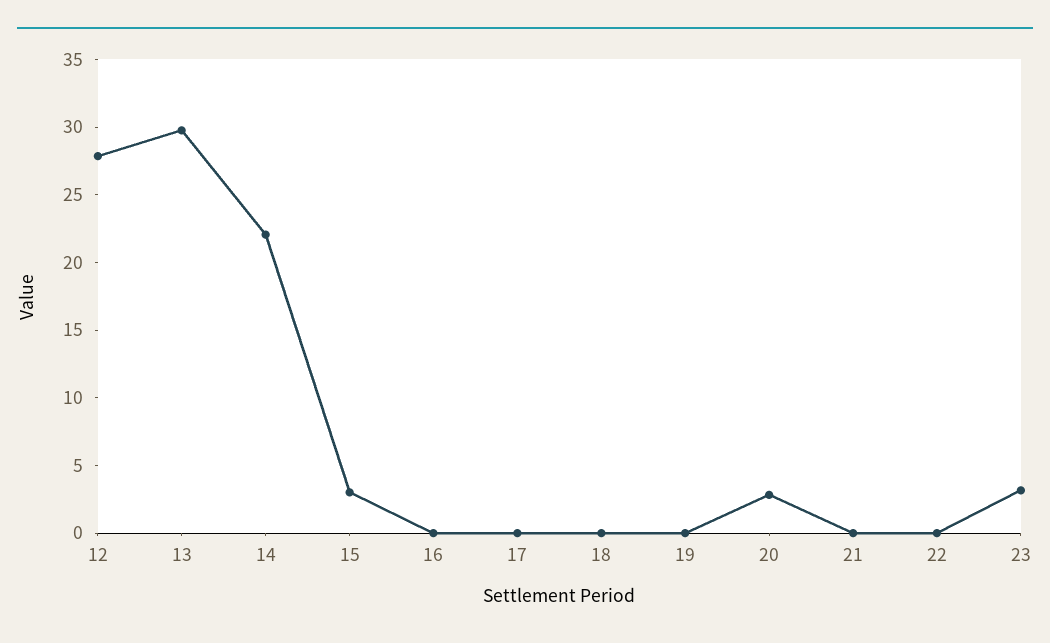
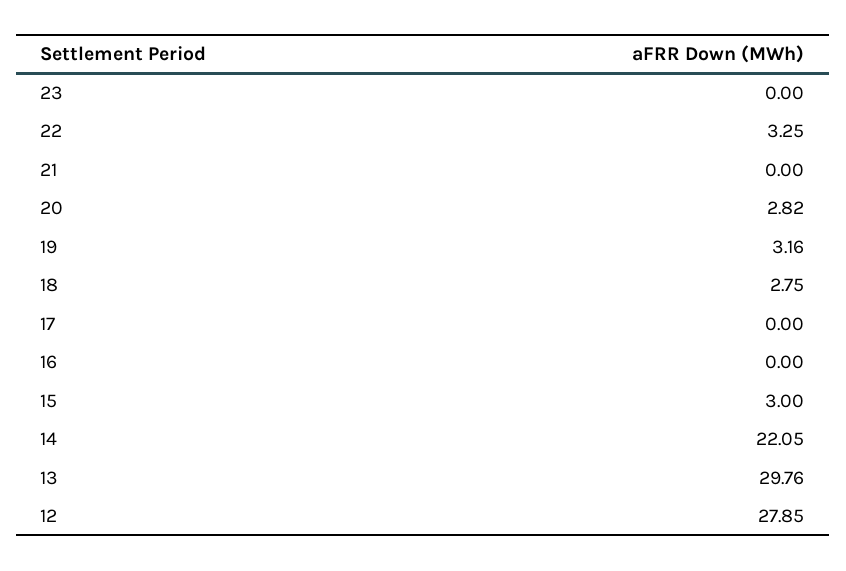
18: 0 -> 2.75
19: 0 -> 3.16
22: 0 -> 3.25
23: 3 -> 0

